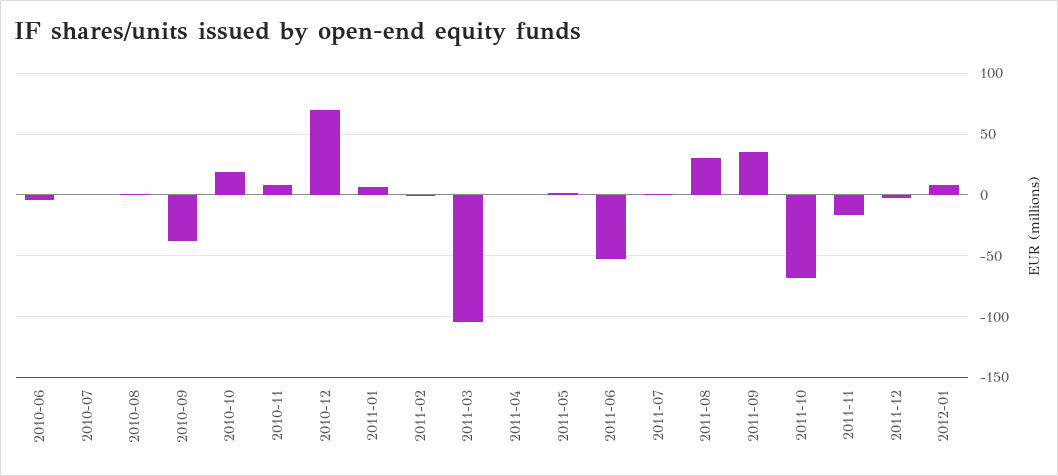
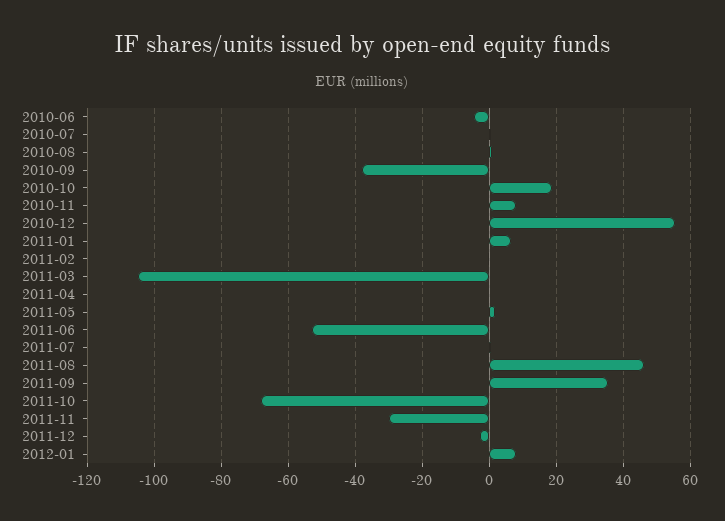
2010-12: 70 -> 56
2011-08: 30 -> 46
2011-11: -15 -> -30

